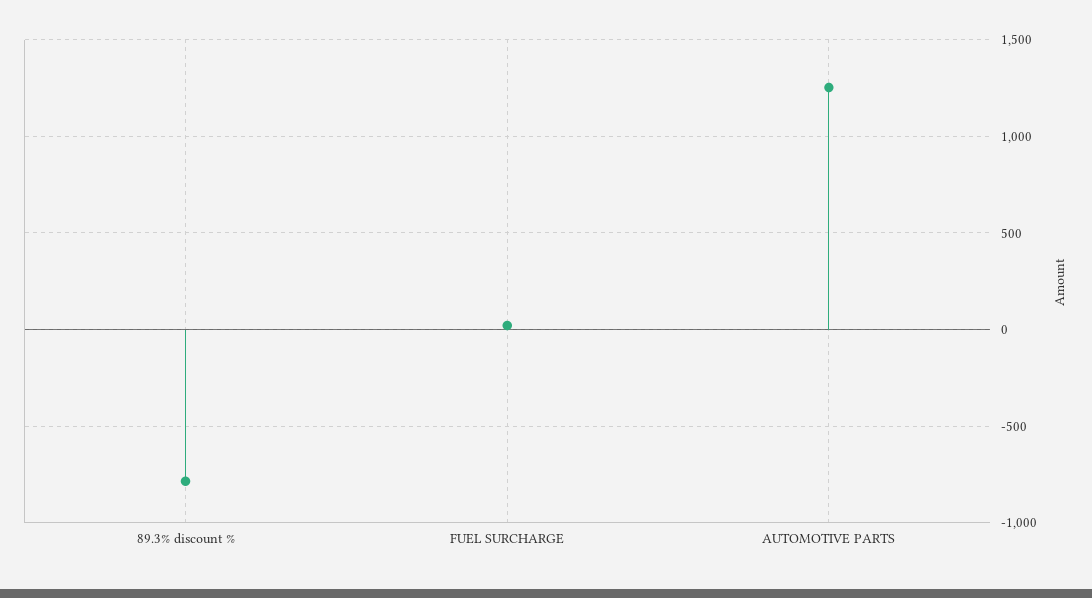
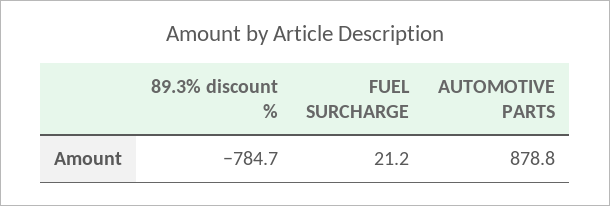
AUTOMOTIVE PARTS: 1250 -> 878.8

